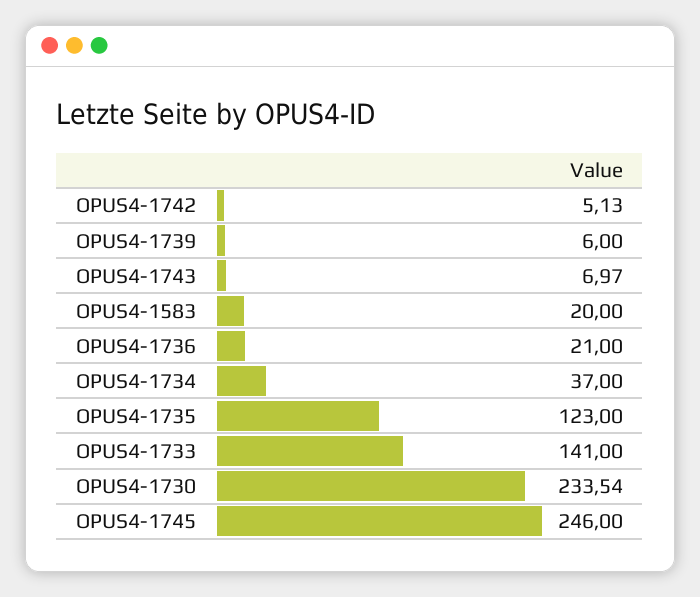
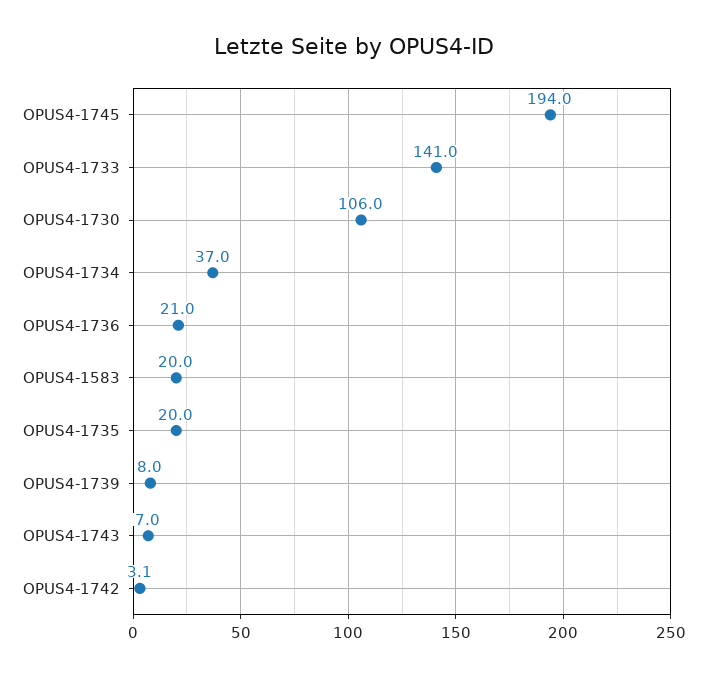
OPUS4-1742: 5.13 -> 3.1
OPUS4-1739: 6 -> 8
OPUS4-1735: 123 -> 20
OPUS4-1730: 233.54 -> 106
OPUS4-1745: 246 -> 194

